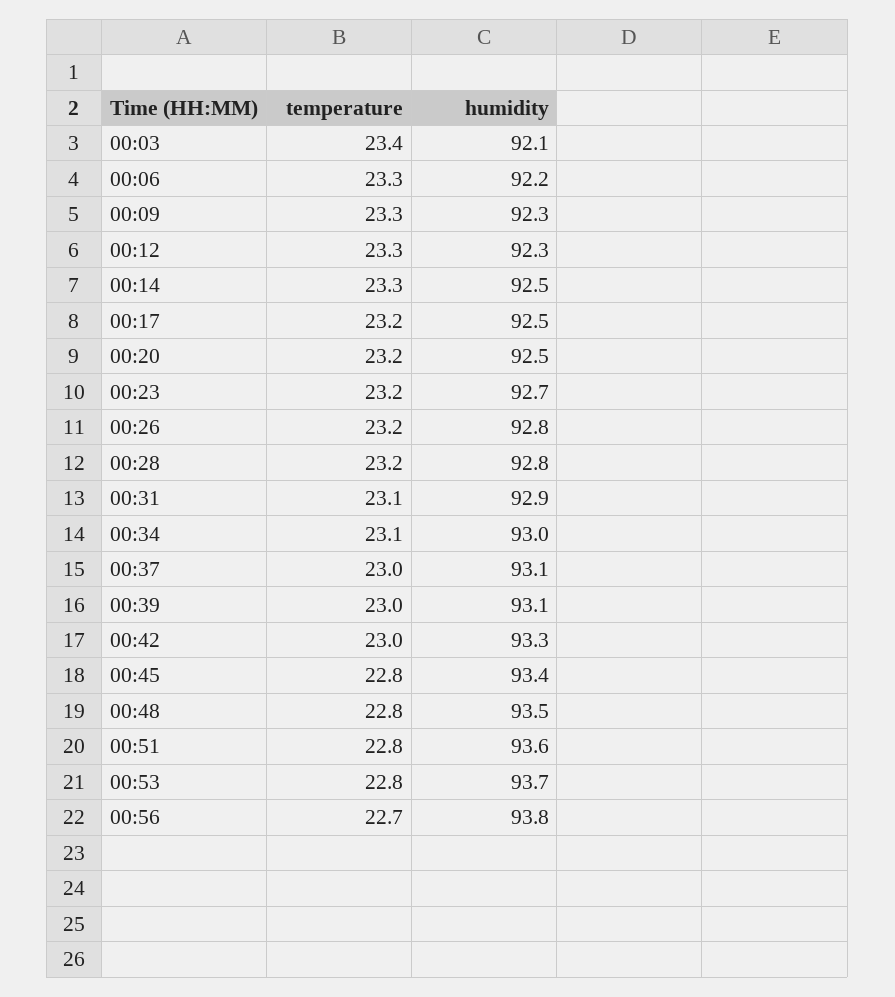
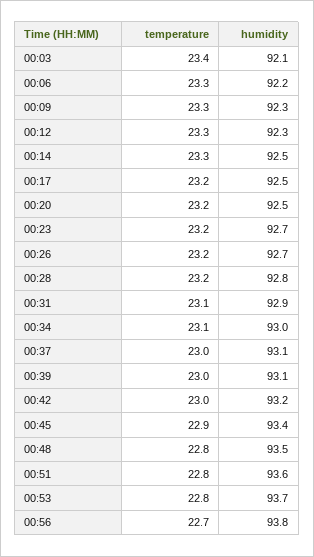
humidity, 00:26: 92.8 -> 92.7
humidity, 00:42: 93.3 -> 93.2
temperature, 00:45: 22.8 -> 22.9

